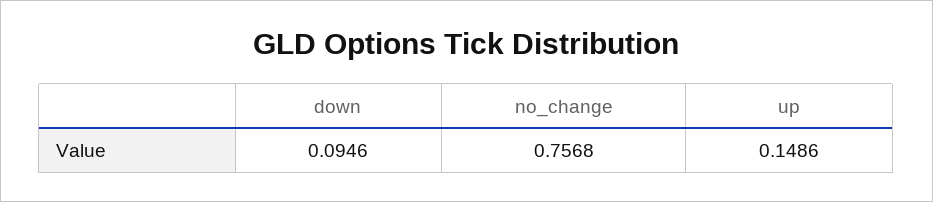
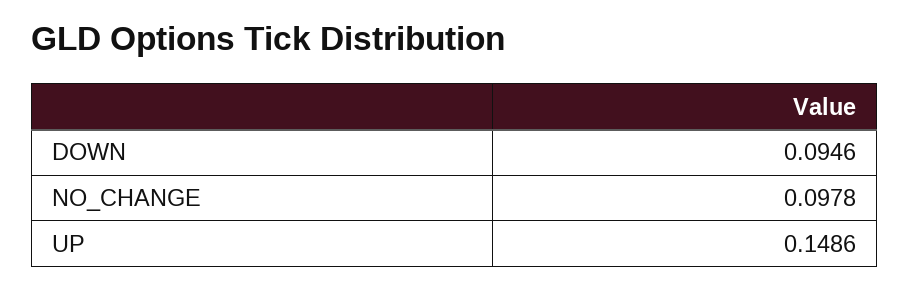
no_change: 0.7568 -> 0.0978

